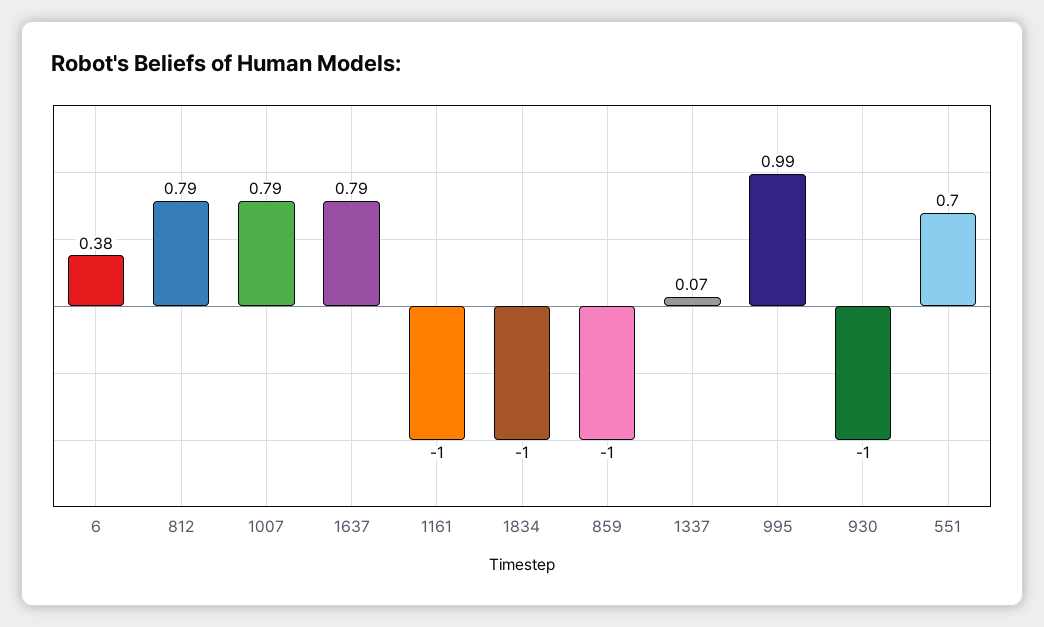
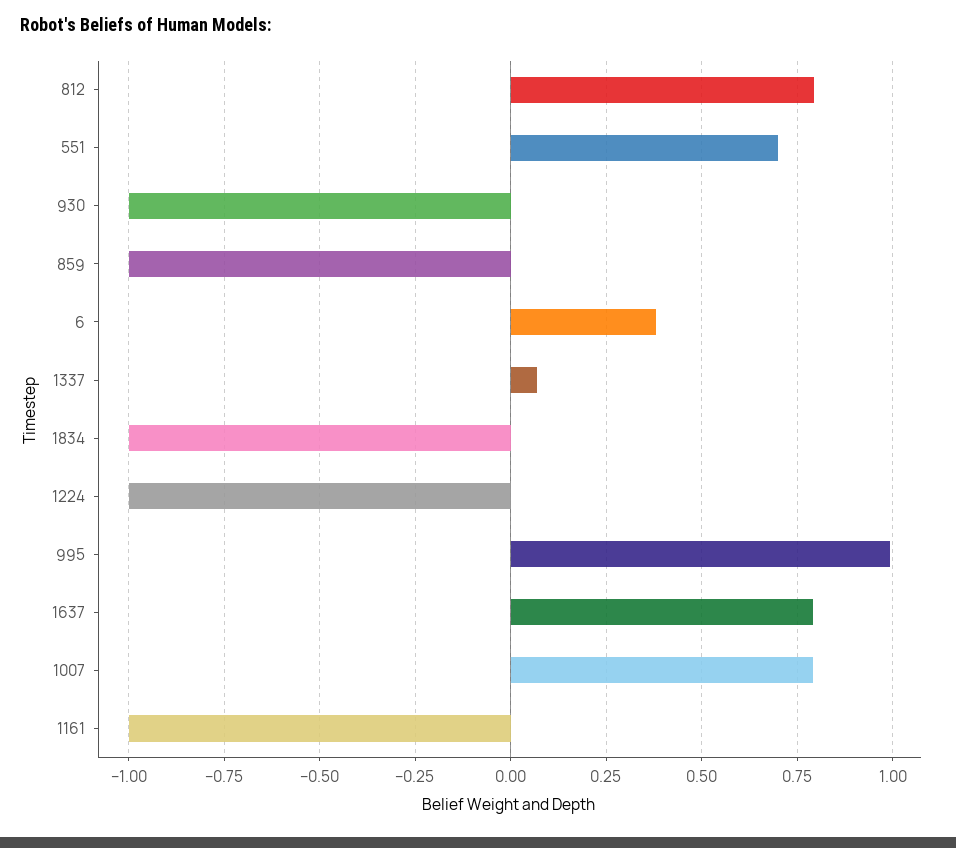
1224: none -> -1

